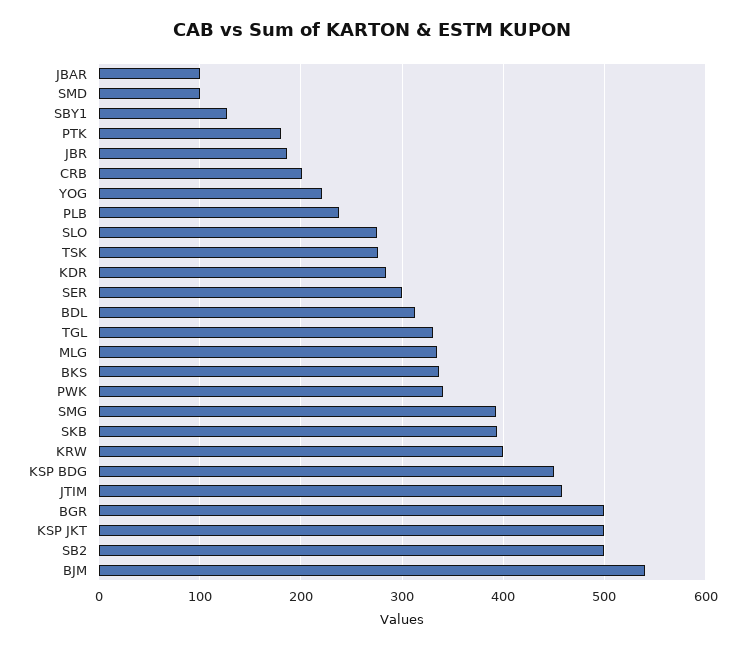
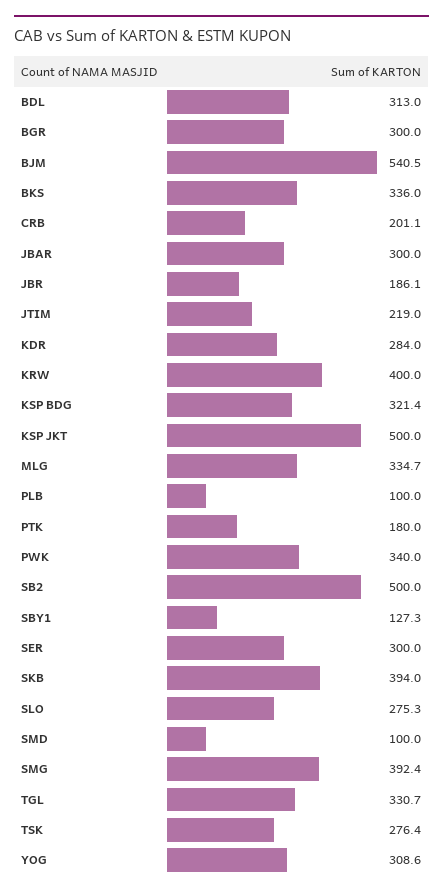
JBAR: 100 -> 300
YOG: 220 -> 308.6
PLB: 240 -> 100
KSP BDG: 450 -> 321.4
JTIM: 460 -> 219
BGR: 500 -> 300

